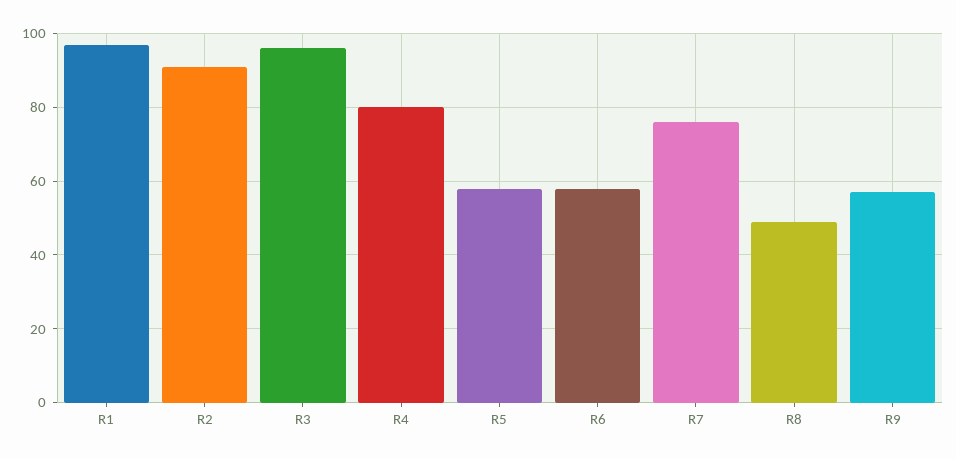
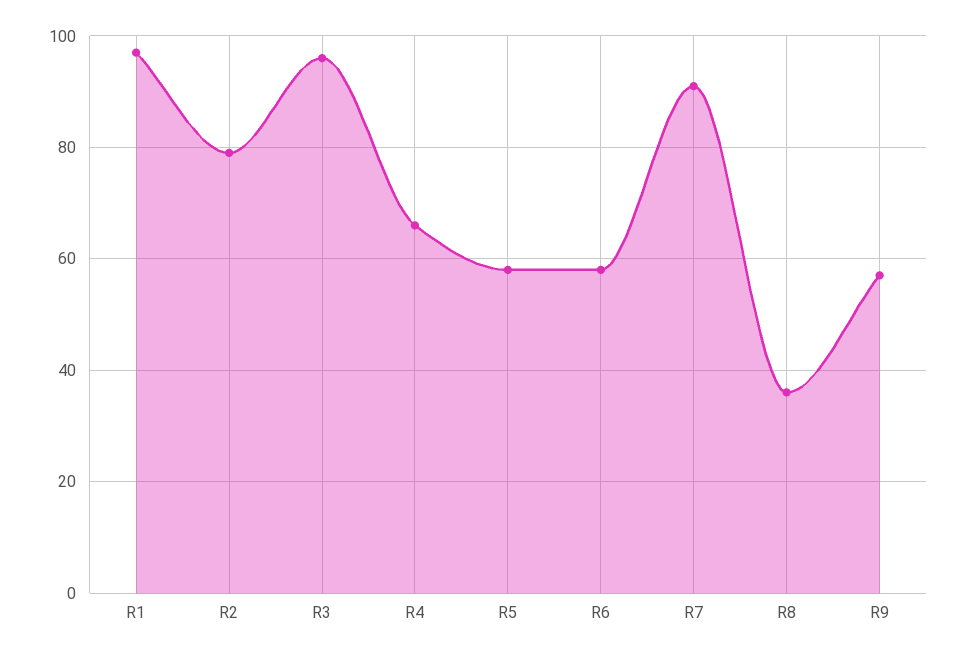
R2: 90 -> 80
R4: 80 -> 65
R7: 75 -> 90
R8: 50 -> 35

